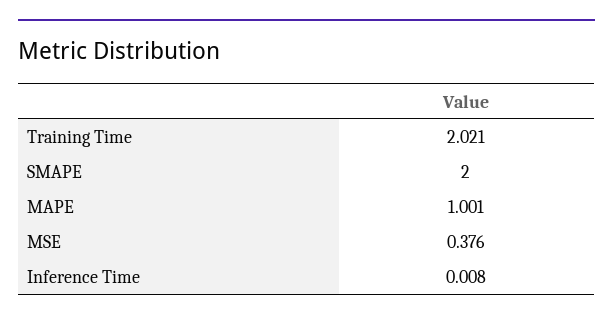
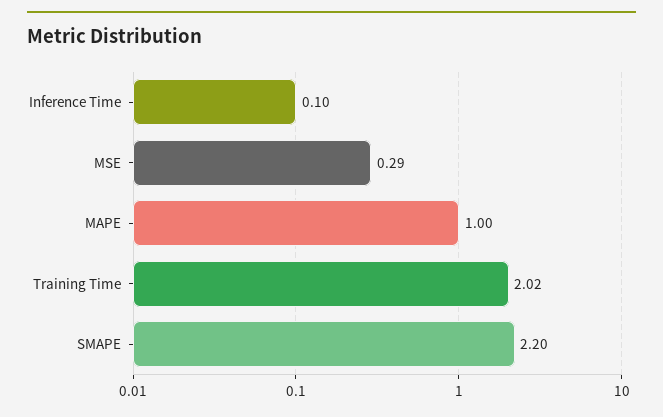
SMAPE: 2 -> 2.2
MSE: 0.376 -> 0.29
Inference Time: 0.008 -> 0.1

